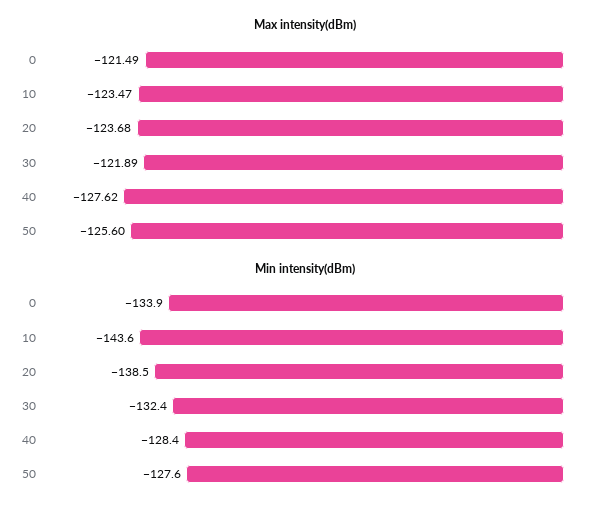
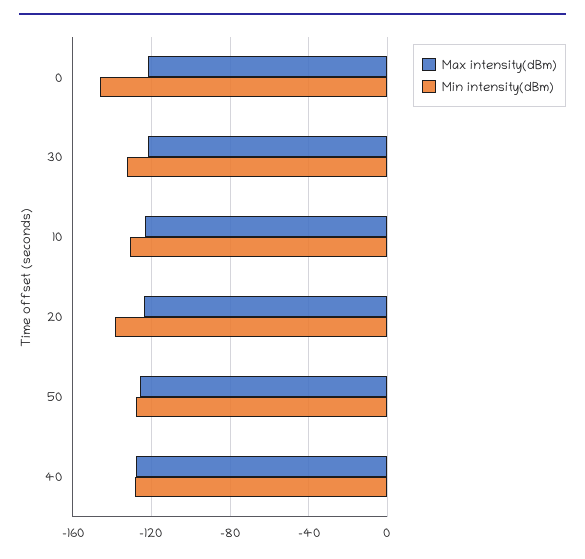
Min intensity(dBm), 0: -133.9 -> -145
Min intensity(dBm), 10: -143.6 -> -130

